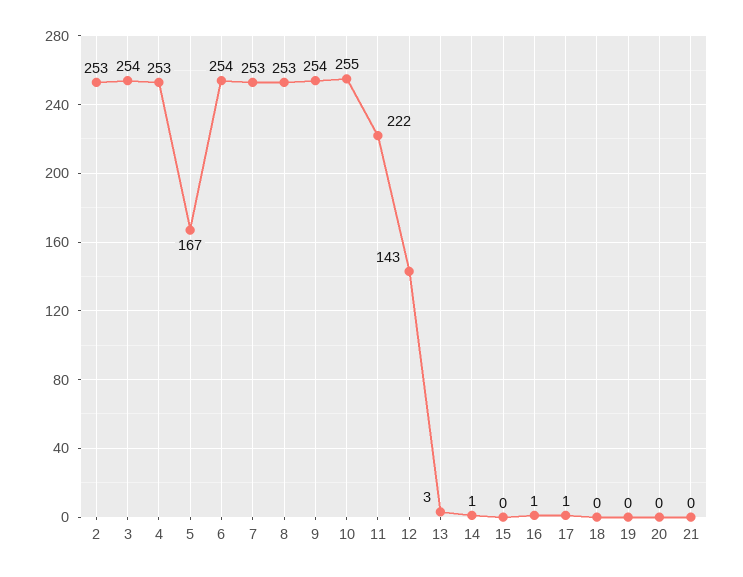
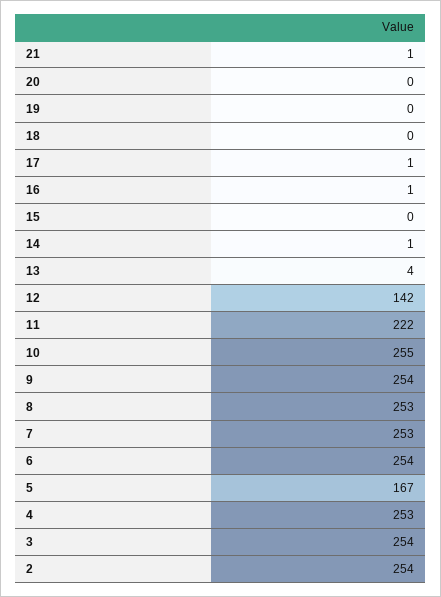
2: 253 -> 254
12: 143 -> 142
13: 3 -> 4
21: 0 -> 1

